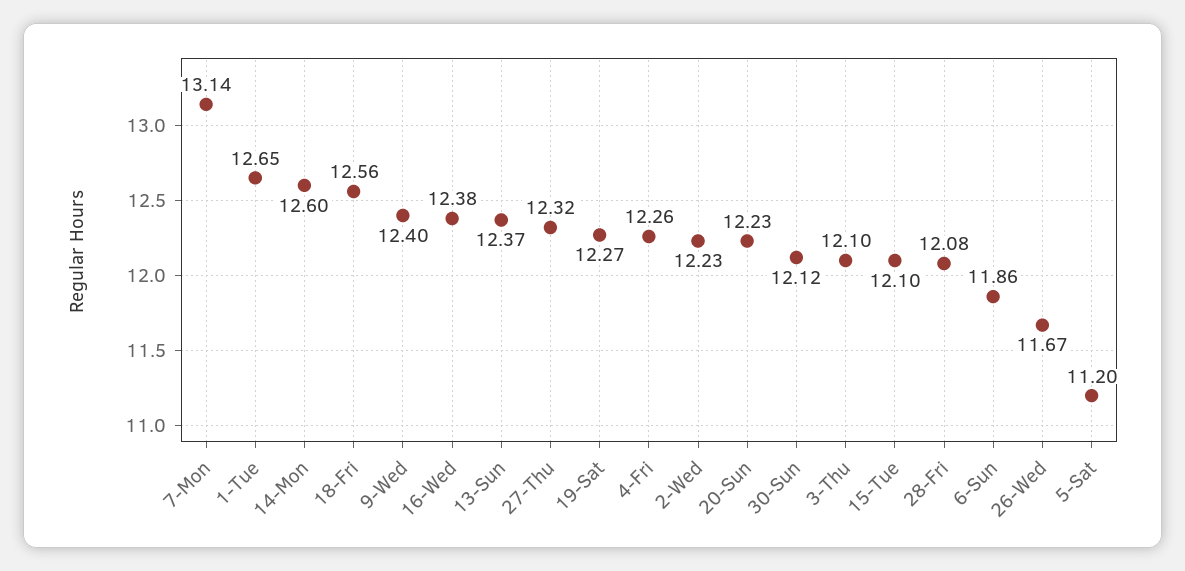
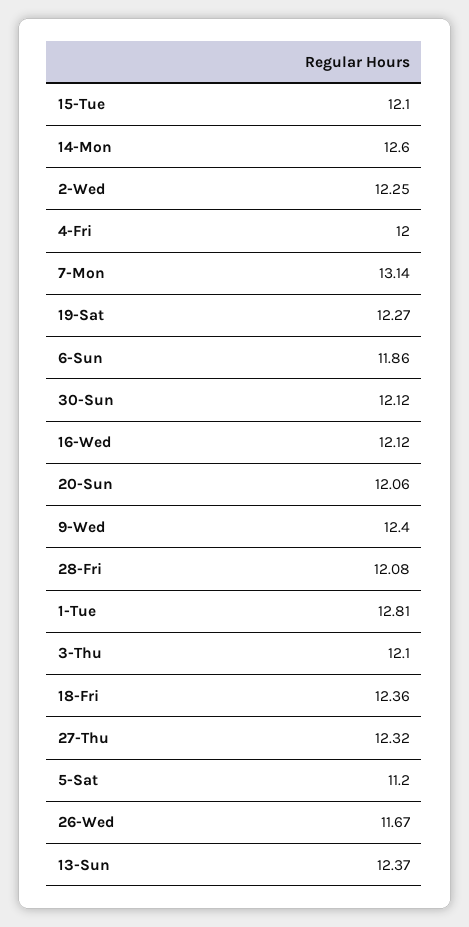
1-Tue: 12.65 -> 12.81
18-Fri: 12.56 -> 12.36
16-Wed: 12.38 -> 12.12
4-Fri: 12.26 -> 12
2-Wed: 12.23 -> 12.25
20-Sun: 12.23 -> 12.06

